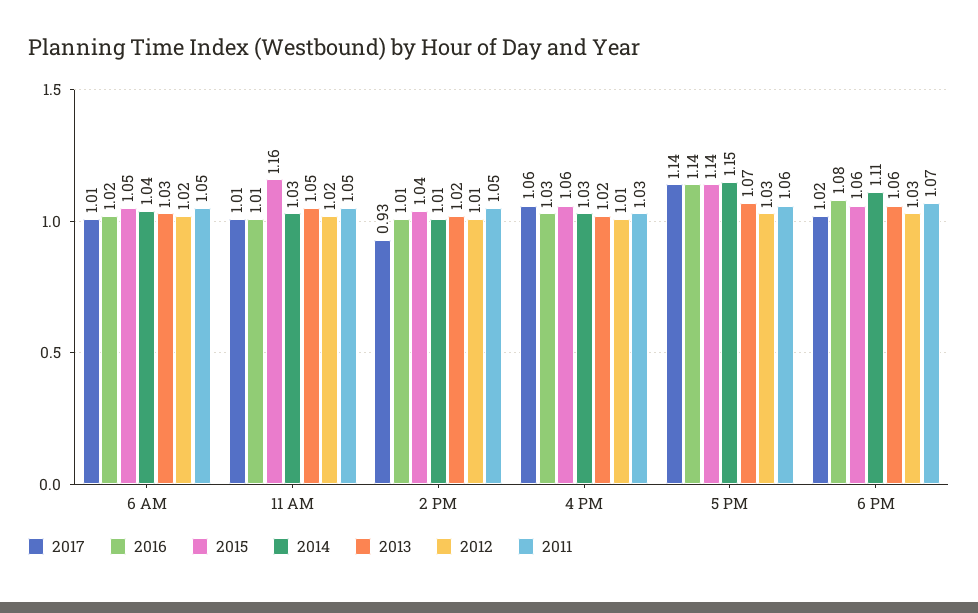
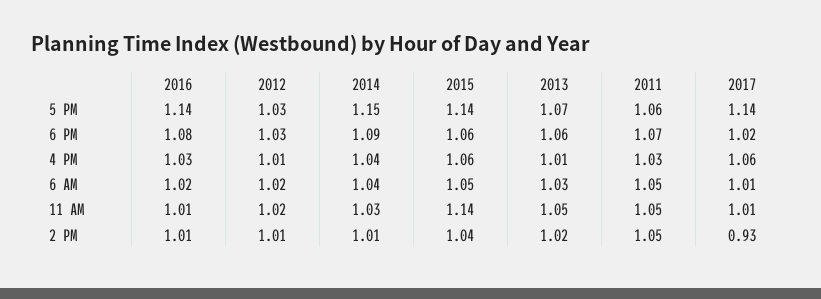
2015, 11 AM: 1.16 -> 1.14
2014, 4 PM: 1.03 -> 1.04
2013, 4 PM: 1.02 -> 1.01
2014, 6 PM: 1.11 -> 1.09

